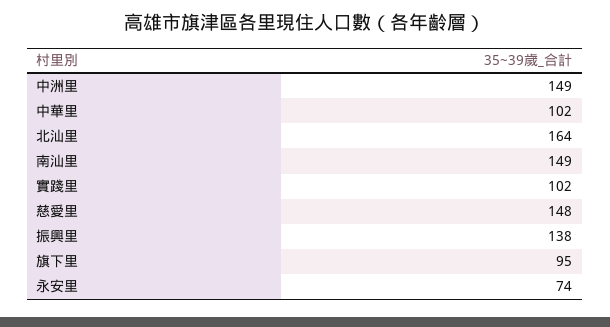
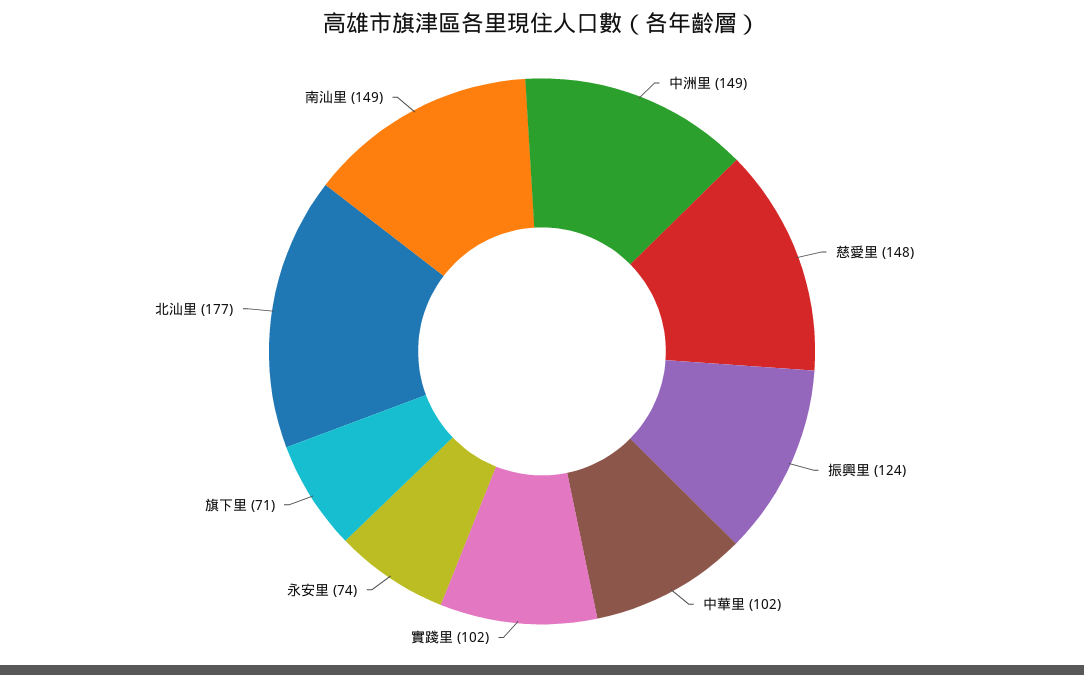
北汕里: 164 -> 177
振興里: 138 -> 124
旗下里: 95 -> 71

